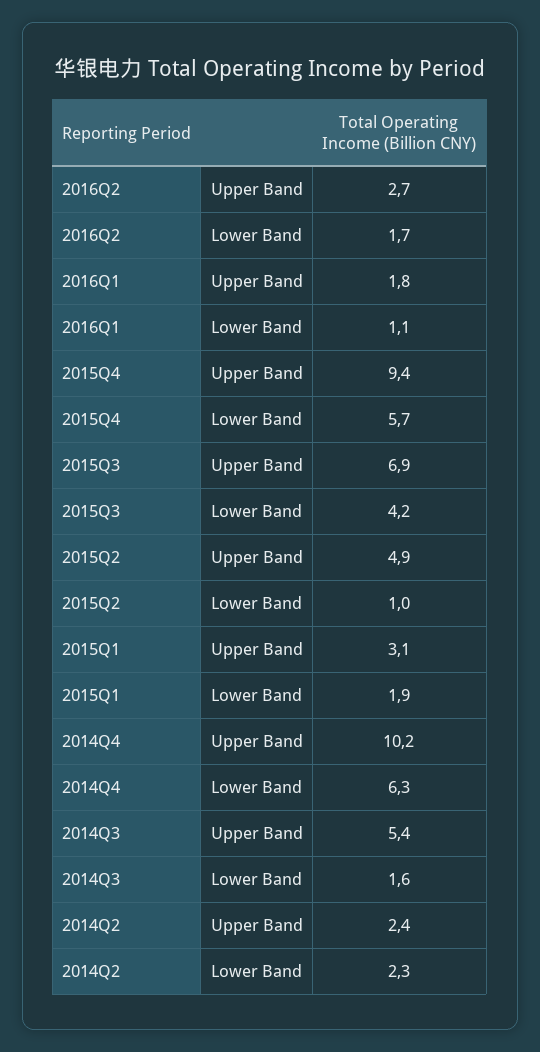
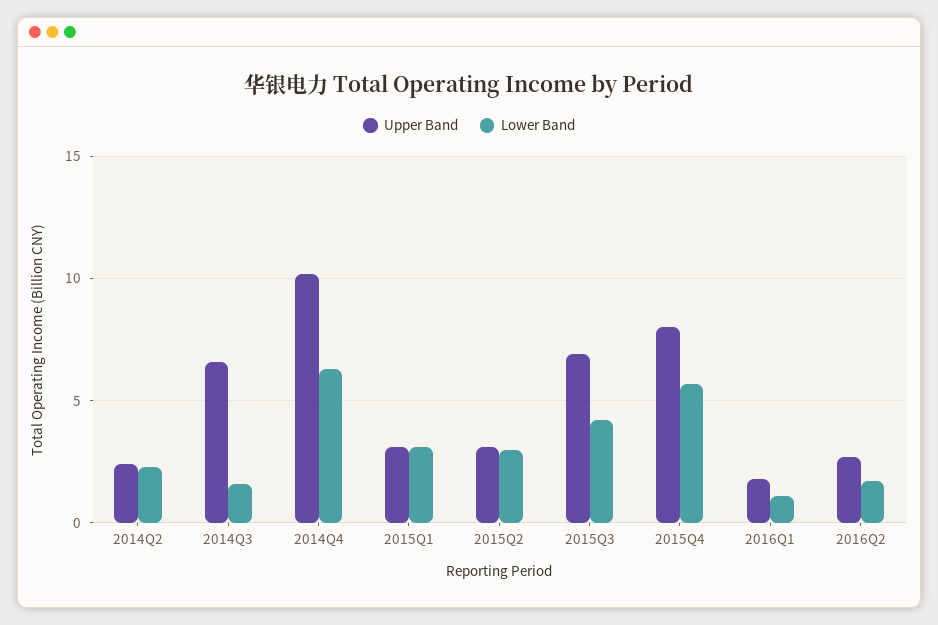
Upper Band, 2015Q4: 9.4 -> 8
Upper Band, 2015Q2: 4.9 -> 3
Lower Band, 2015Q2: 1 -> 3
Lower Band, 2015Q1: 1.9 -> 3
Upper Band, 2014Q3: 5.4 -> 6.5

